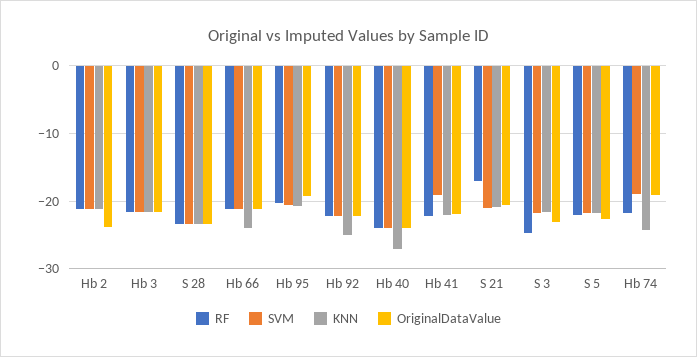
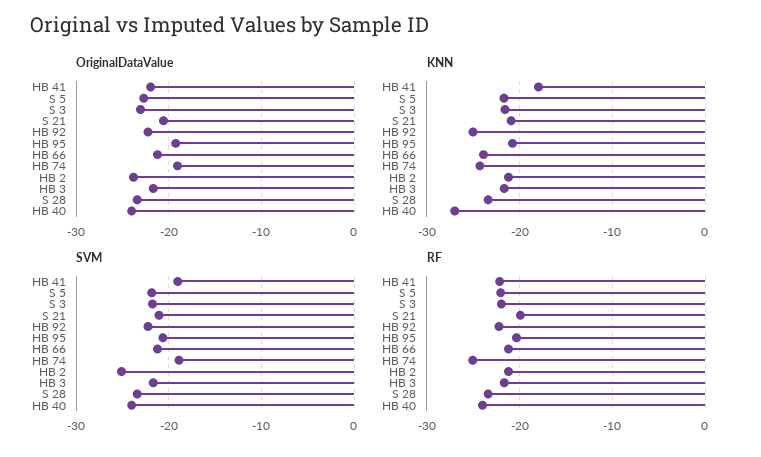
SVM, Hb 2: -21 -> -25
KNN, Hb 41: -22 -> -18
RF, S 21: -17 -> -20
RF, S 3: -25 -> -22
RF, Hb 74: -22 -> -25

